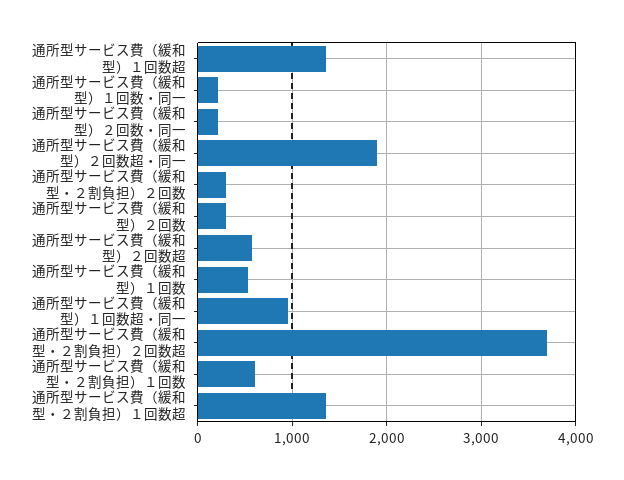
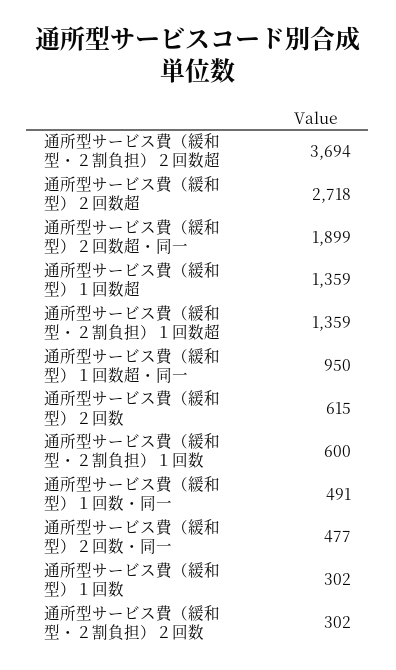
通所型サービス費（緩和型）１回数・同一: 200 -> 491
通所型サービス費（緩和型）２回数・同一: 200 -> 477
通所型サービス費（緩和型）２回数: 300 -> 615
通所型サービス費（緩和型）２回数超: 600 -> 2718
通所型サービス費（緩和型）１回数: 500 -> 302

